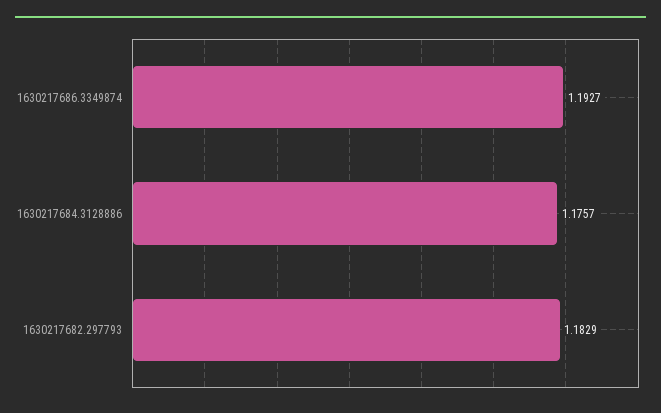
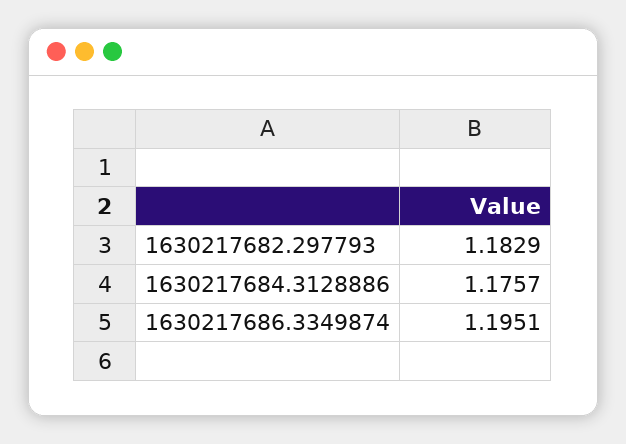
1630217686.3349874: 1.1927 -> 1.1951

